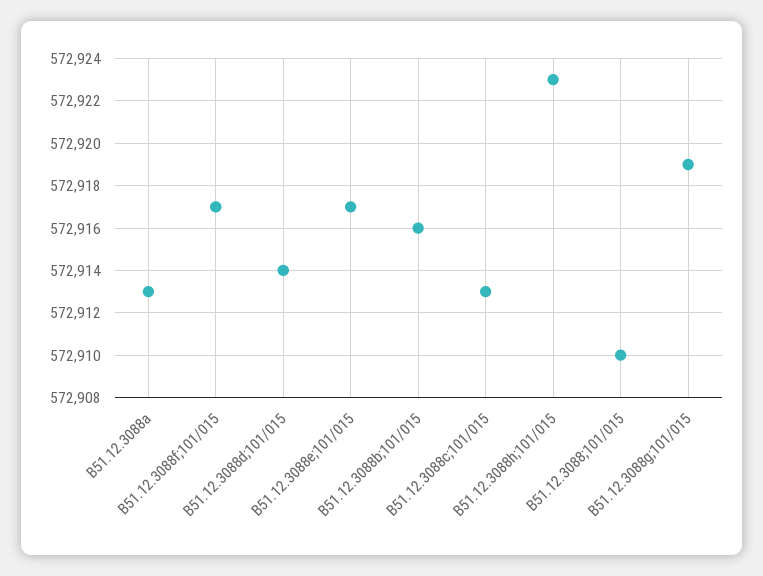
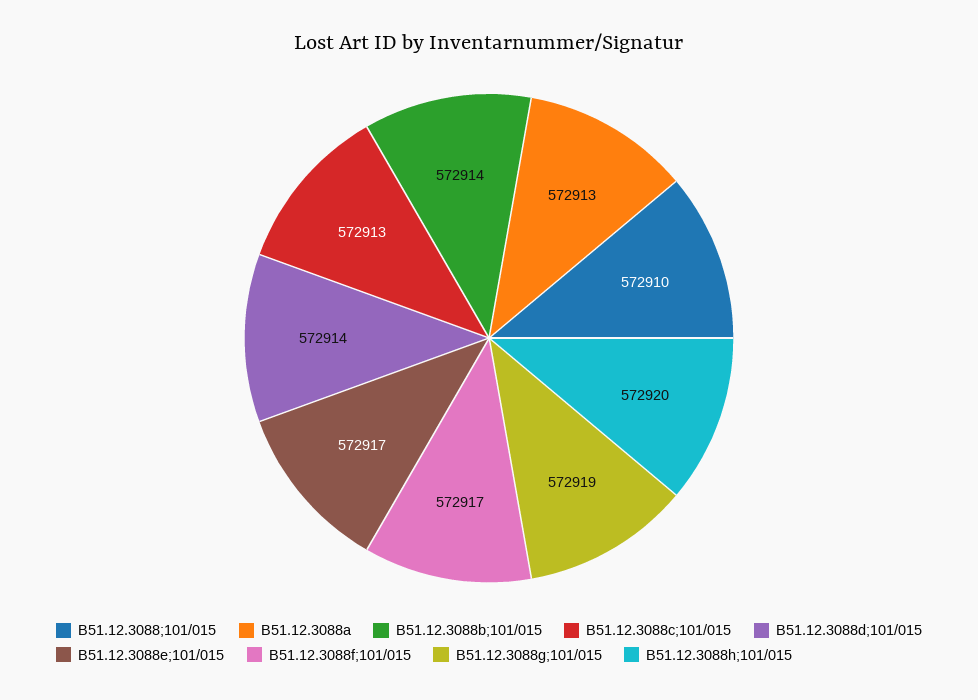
B51.12.3088b;101/015: 572916 -> 572914
B51.12.3088h;101/015: 572923 -> 572920

